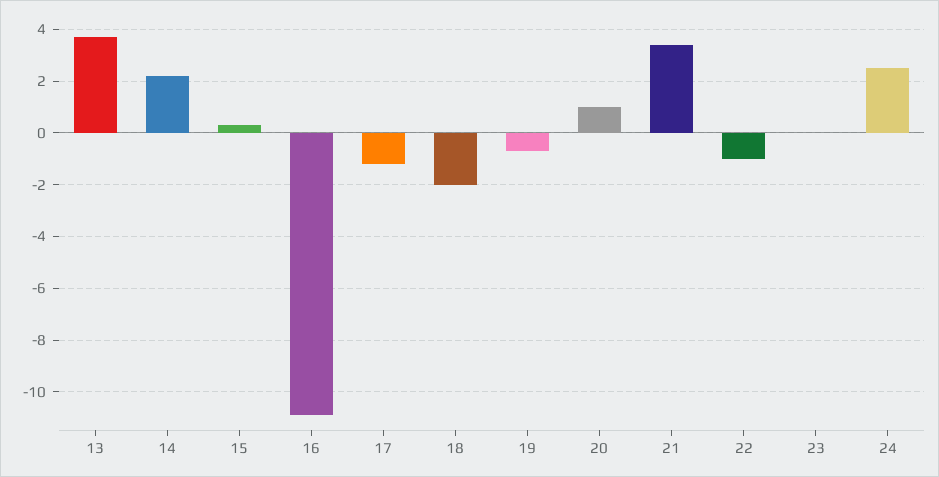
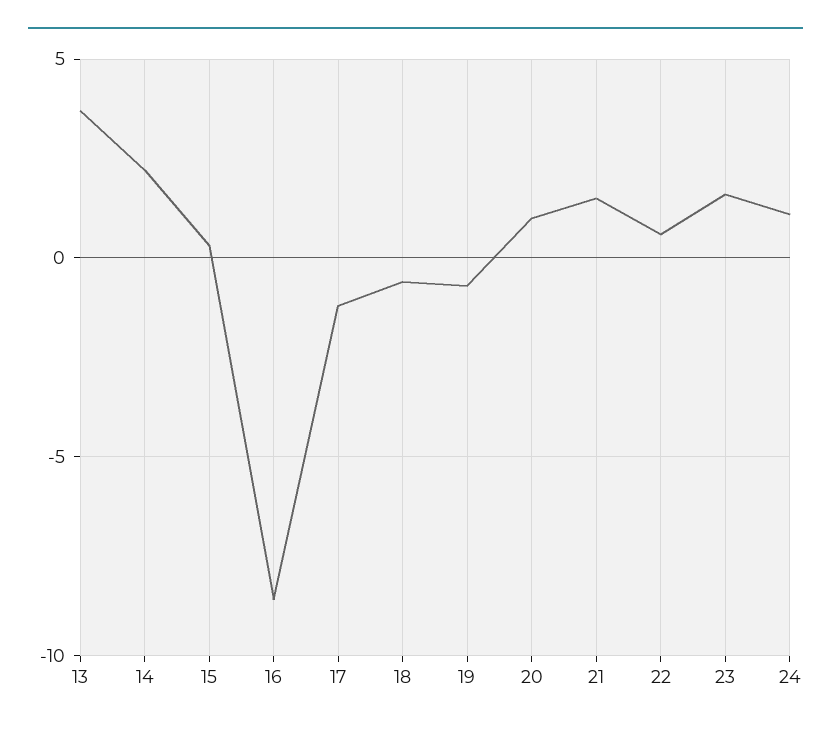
16: -11 -> -8.5
18: -2 -> -0.5
21: 3.5 -> 1.5
22: -1 -> 0.5
23: 0 -> 1.5
24: 2.5 -> 1

